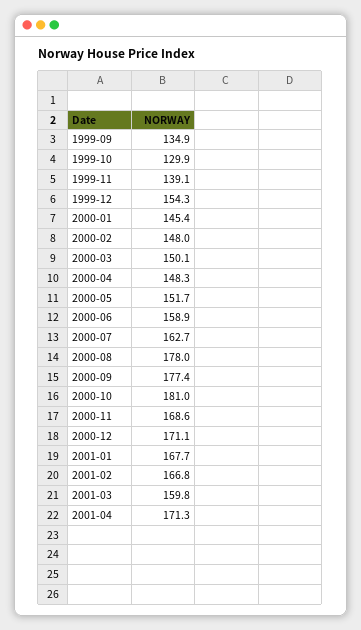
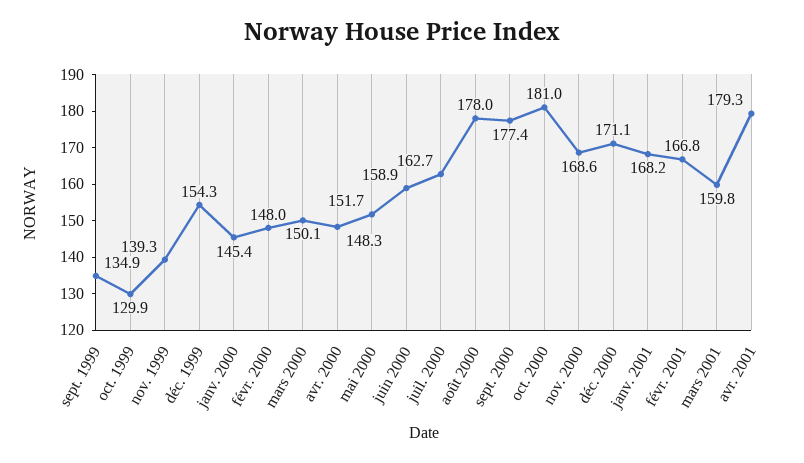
1999-11: 139.1 -> 139.3
2001-01: 167.7 -> 168.2
2001-04: 171.3 -> 179.3

